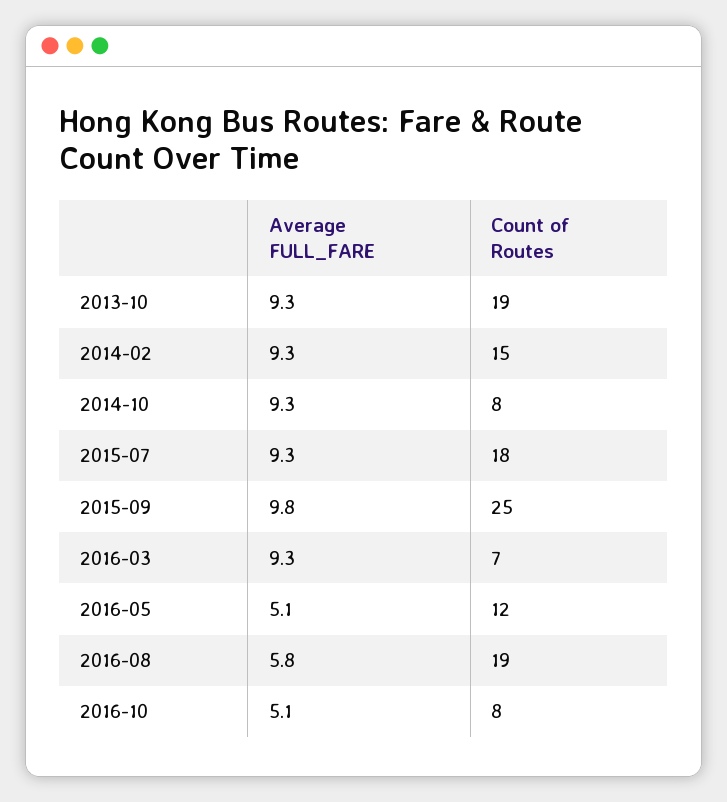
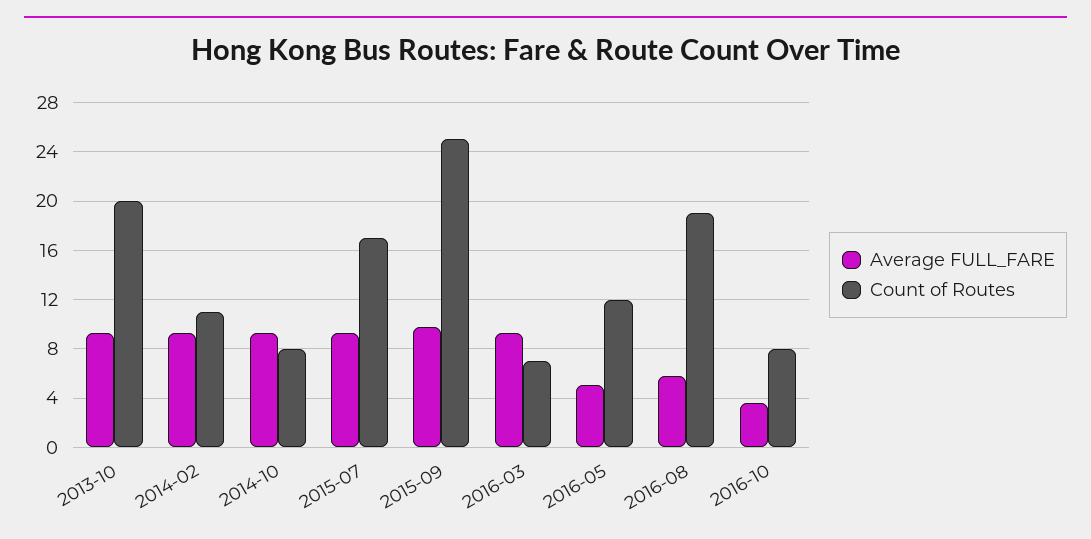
Count of Routes, 2013-10: 19 -> 20
Count of Routes, 2014-02: 15 -> 11
Count of Routes, 2015-07: 18 -> 17
Average FULL_FARE, 2016-10: 5.1 -> 3.5

